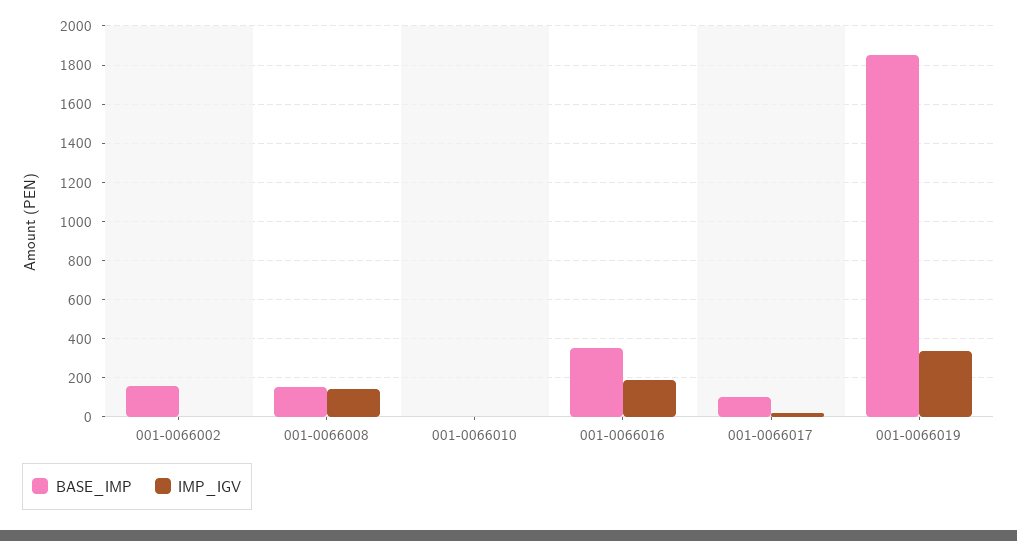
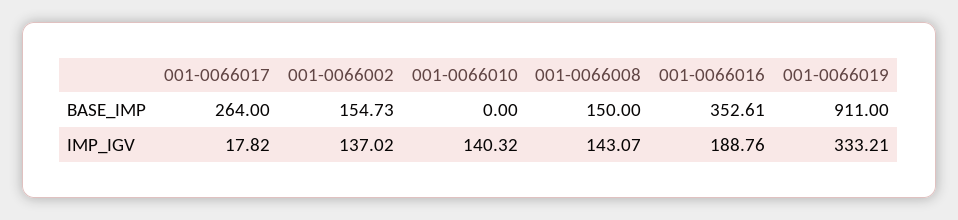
IMP_IGV, 001-0066002: 0 -> 137.02
IMP_IGV, 001-0066010: 0 -> 140.32
BASE_IMP, 001-0066017: 100 -> 264
BASE_IMP, 001-0066019: 1850 -> 911

